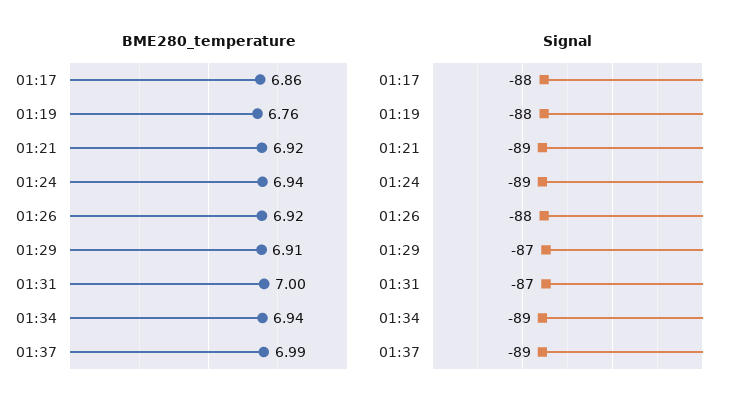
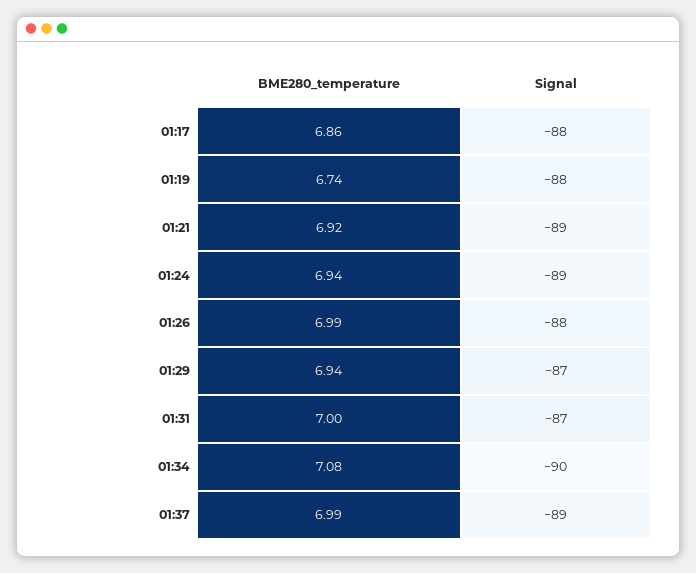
BME280_temperature, 01:19: 6.76 -> 6.74
BME280_temperature, 01:26: 6.92 -> 6.99
BME280_temperature, 01:29: 6.91 -> 6.94
BME280_temperature, 01:34: 6.94 -> 7.08
Signal, 01:34: -89 -> -90

